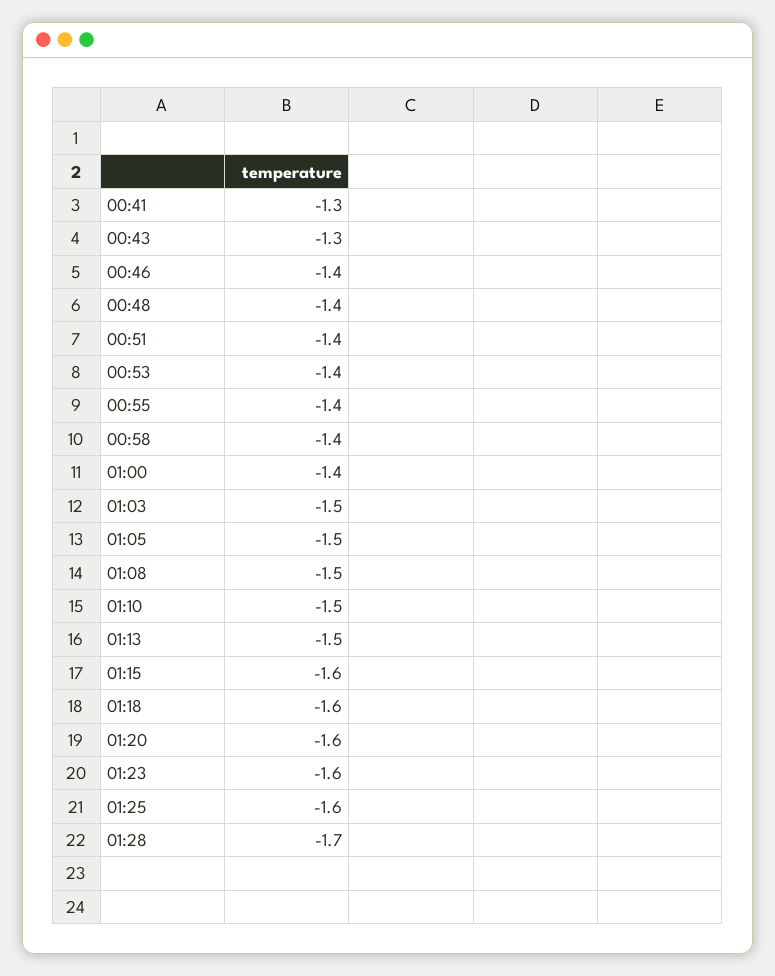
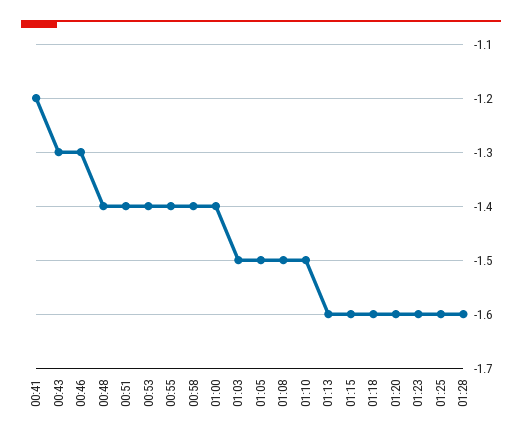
00:41: -1.3 -> -1.2
00:46: -1.4 -> -1.3
01:13: -1.5 -> -1.6
01:28: -1.7 -> -1.6

